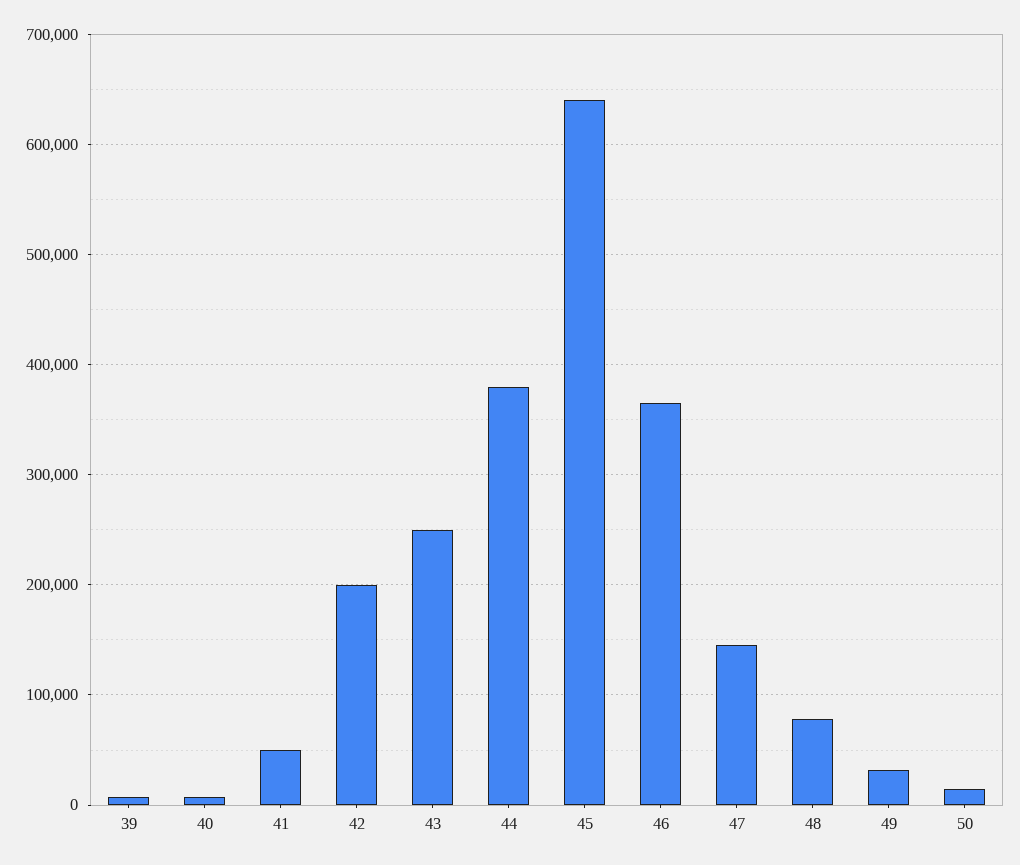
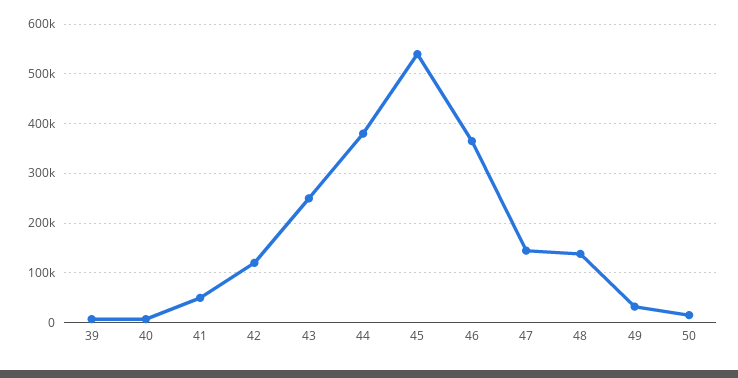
42: 200000 -> 120000
45: 640000 -> 540000
48: 80000 -> 140000

